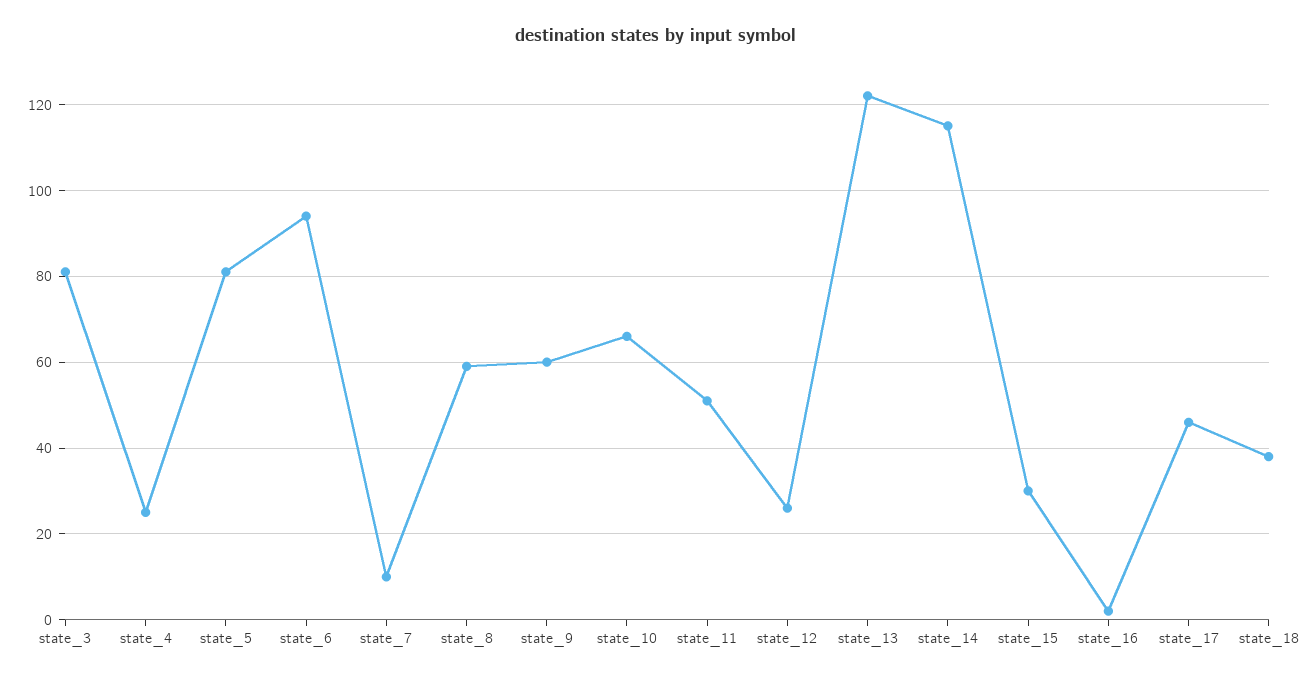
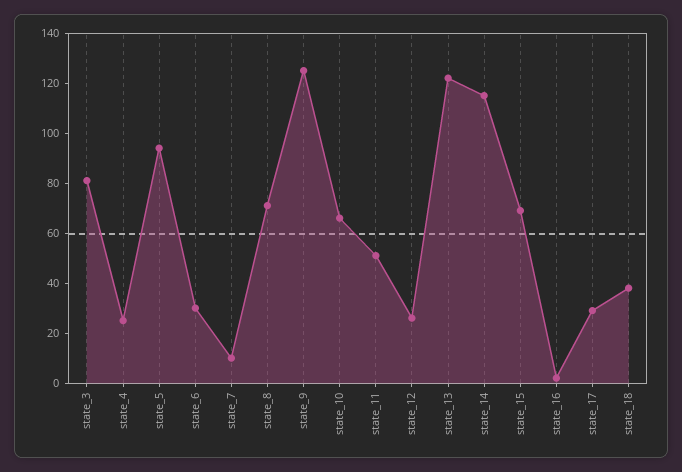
state_5: 80 -> 95
state_6: 95 -> 30
state_8: 60 -> 70
state_9: 60 -> 125
state_15: 30 -> 70
state_17: 45 -> 30

